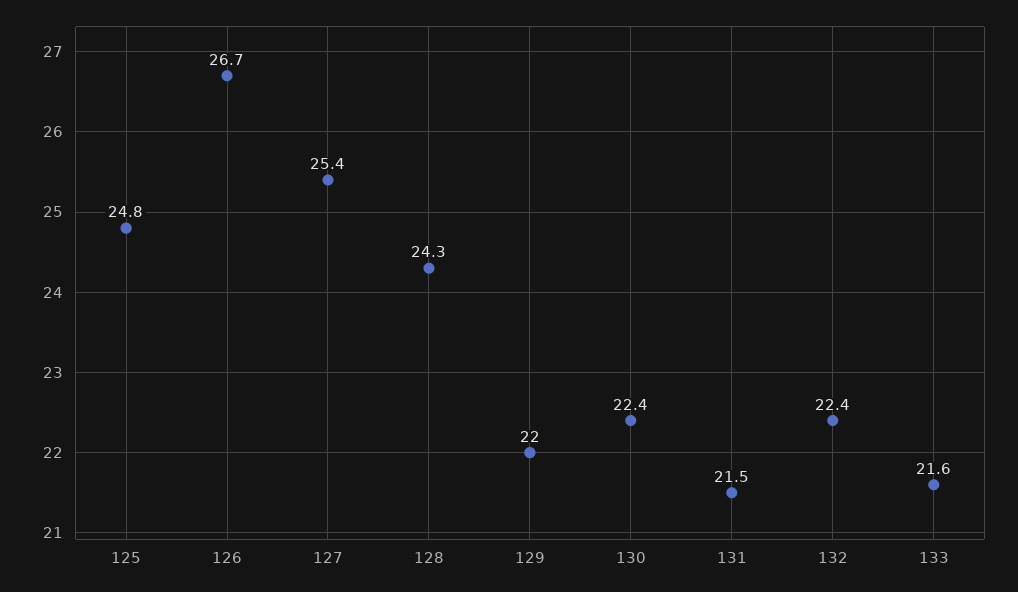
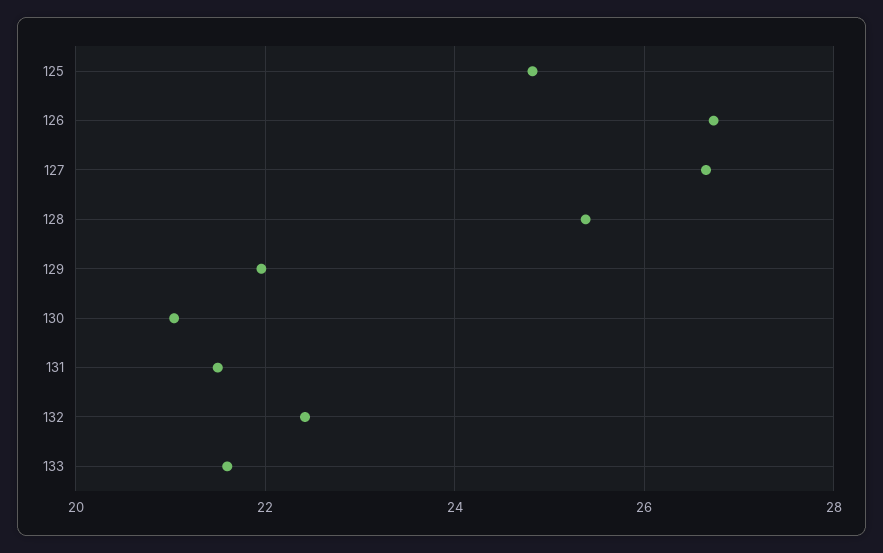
127: 25.4 -> 26.6
128: 24.3 -> 25.4
130: 22.4 -> 21

